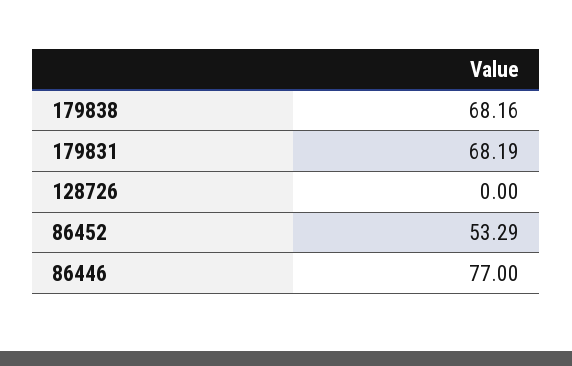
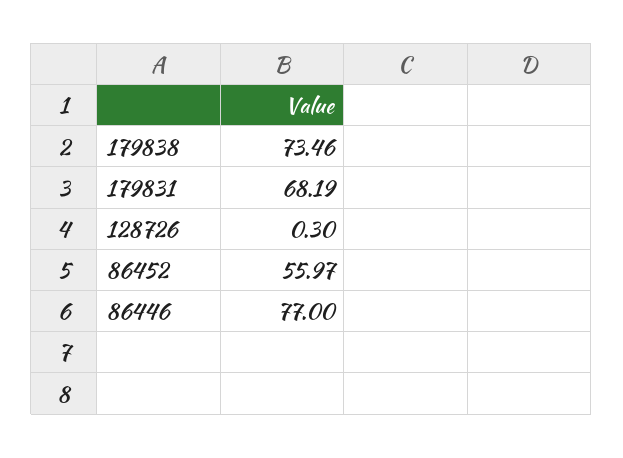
179838: 68.16 -> 73.46
128726: 0 -> 0.3
86452: 53.29 -> 55.97

